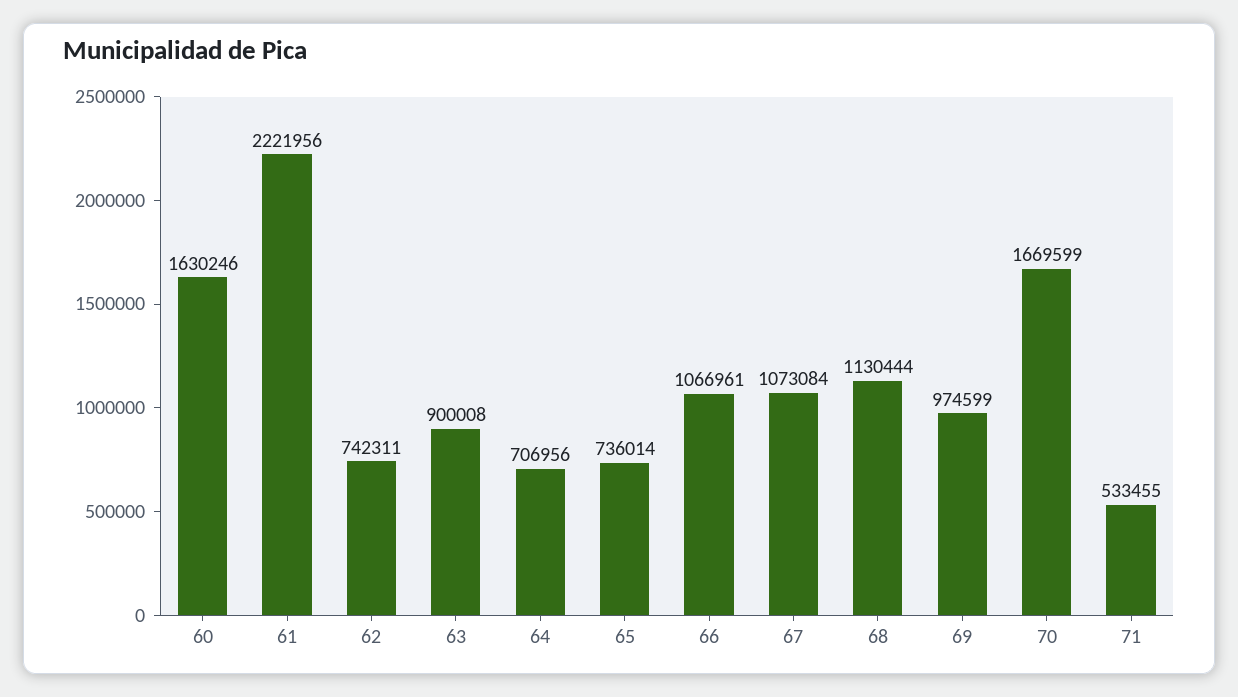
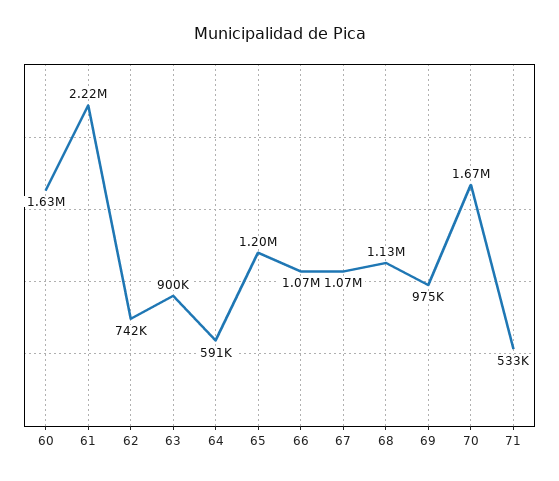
64: 706956 -> 591000
65: 736014 -> 1200000

